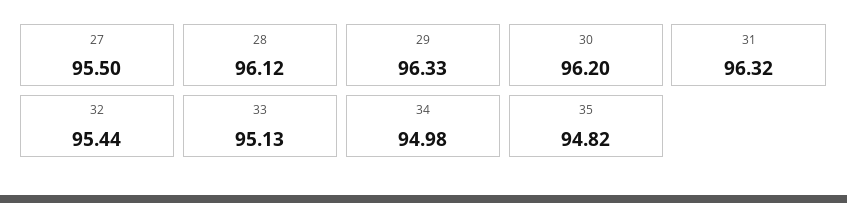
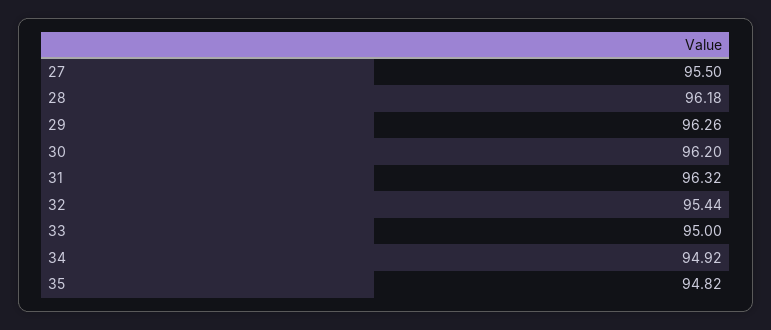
28: 96.12 -> 96.18
29: 96.33 -> 96.26
33: 95.13 -> 95
34: 94.98 -> 94.92

